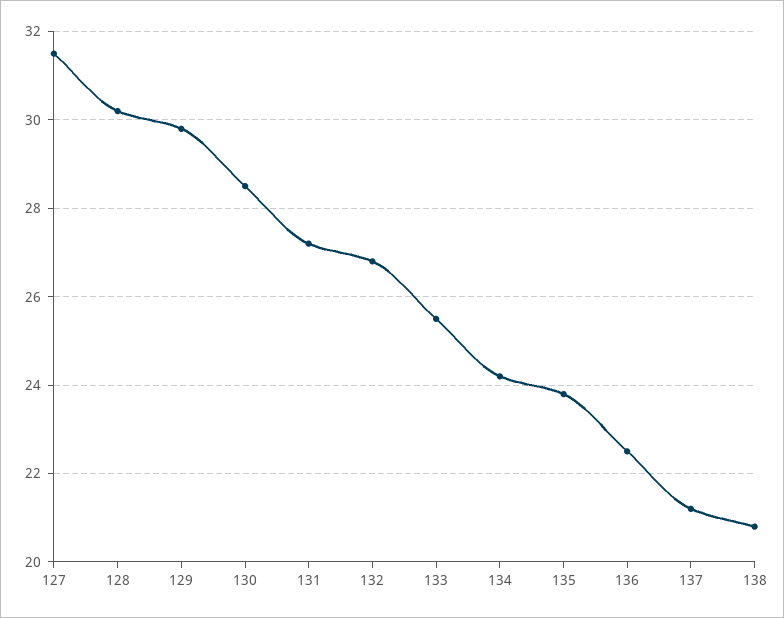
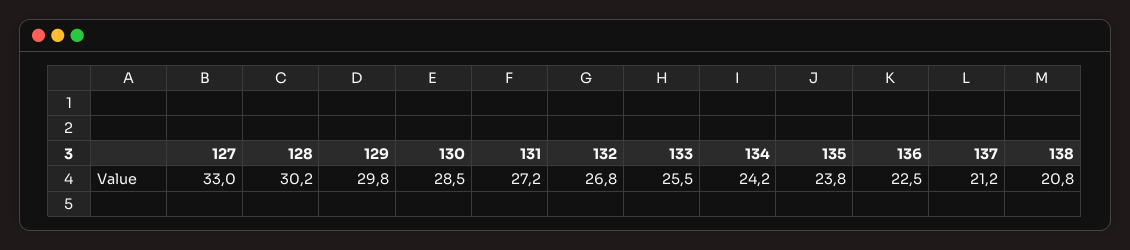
127: 31.5 -> 33

